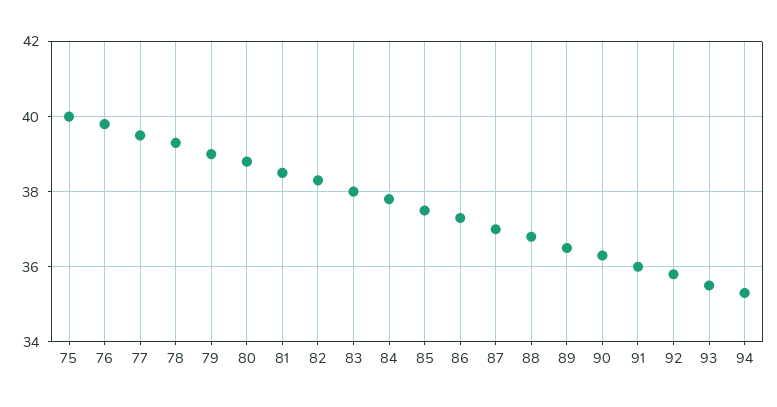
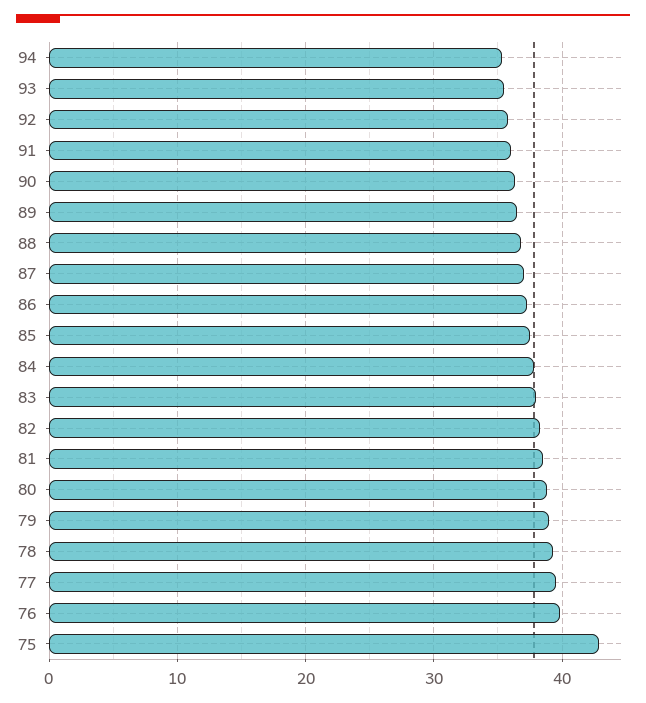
75: 40 -> 43

